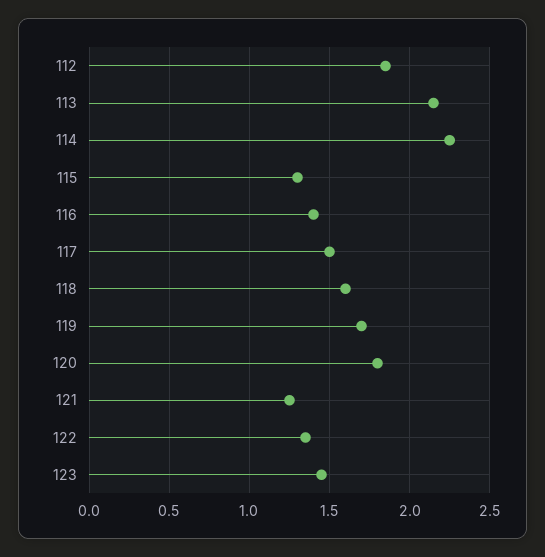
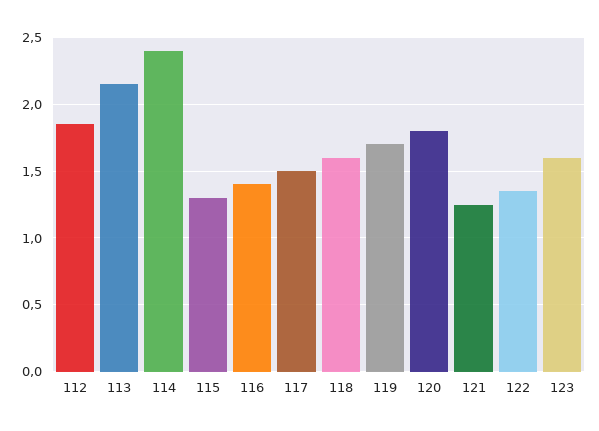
114: 2.25 -> 2.4
123: 1.45 -> 1.6

